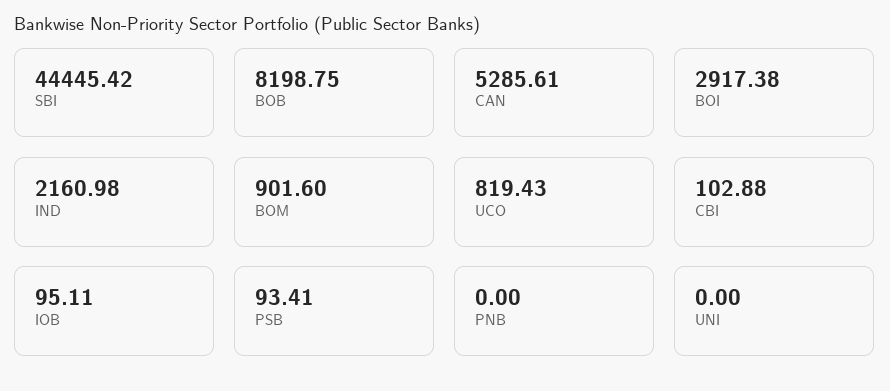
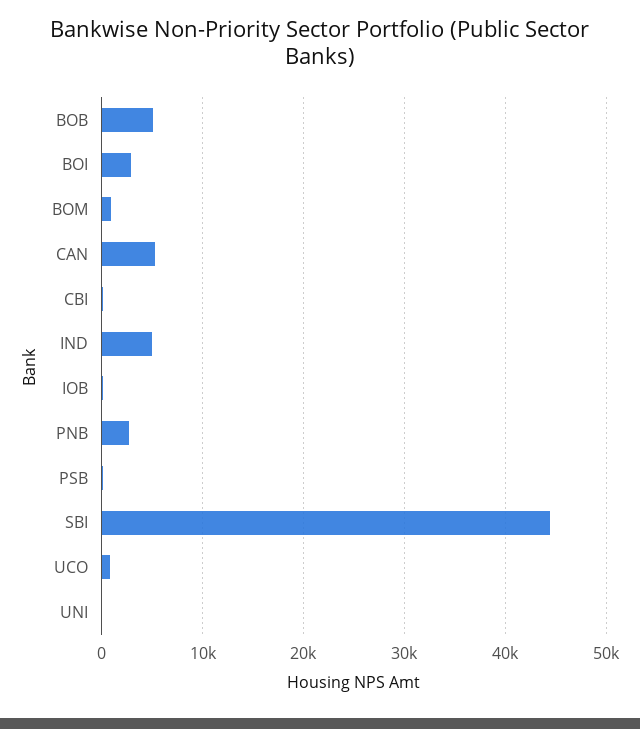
BOB: 8198.75 -> 5000
IND: 2160.98 -> 5000
PNB: 0 -> 3000

